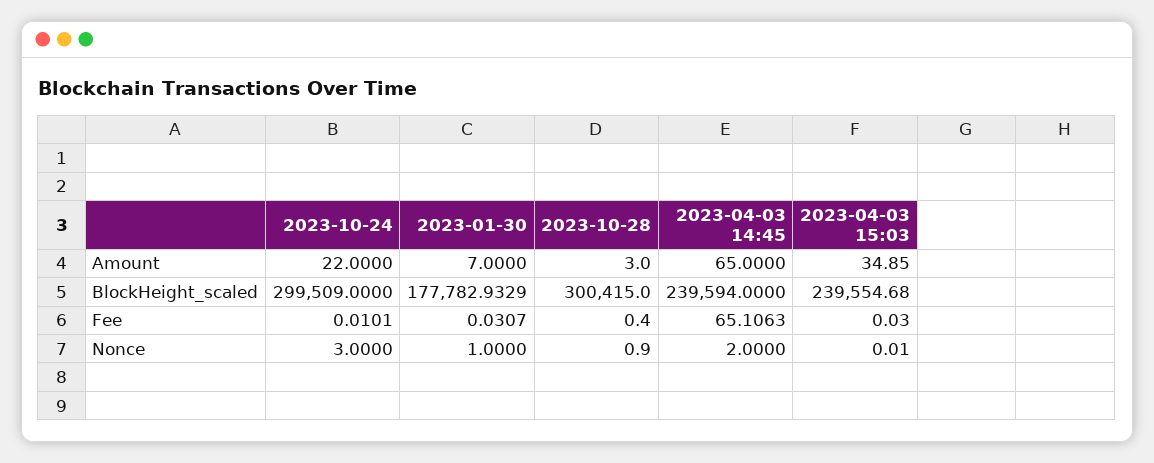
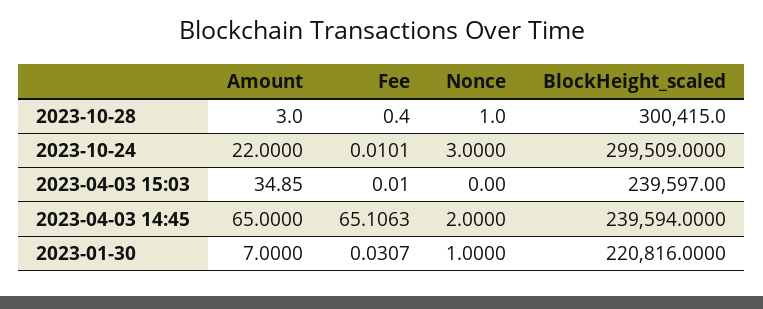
2023-01-30, BlockHeight_scaled: 177782.9329 -> 220816
2023-04-03 15:03, BlockHeight_scaled: 239554.68 -> 239597
2023-04-03 15:03, Fee: 0.03 -> 0.01
2023-10-28, Nonce: 0.9 -> 1
2023-04-03 15:03, Nonce: 0.01 -> 0

